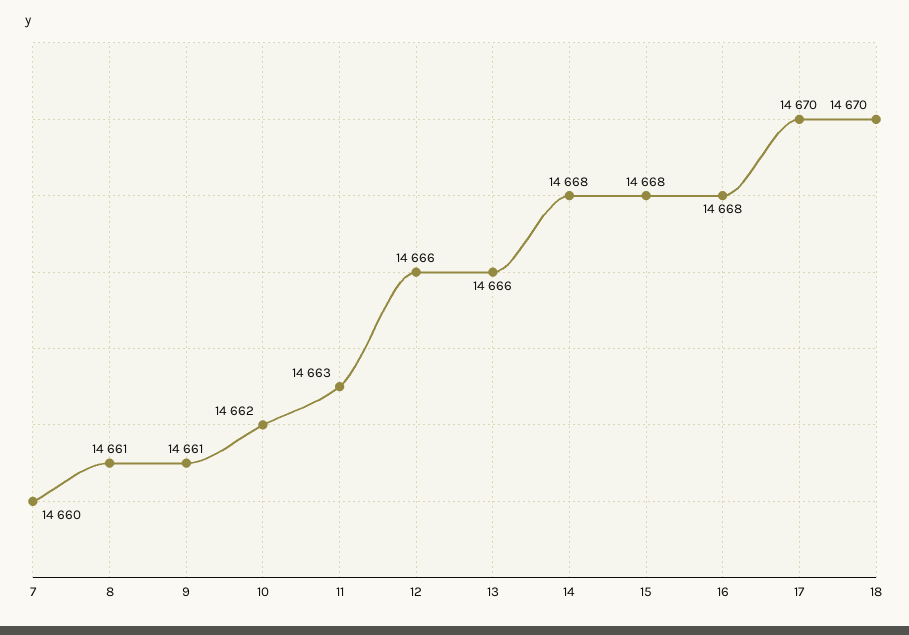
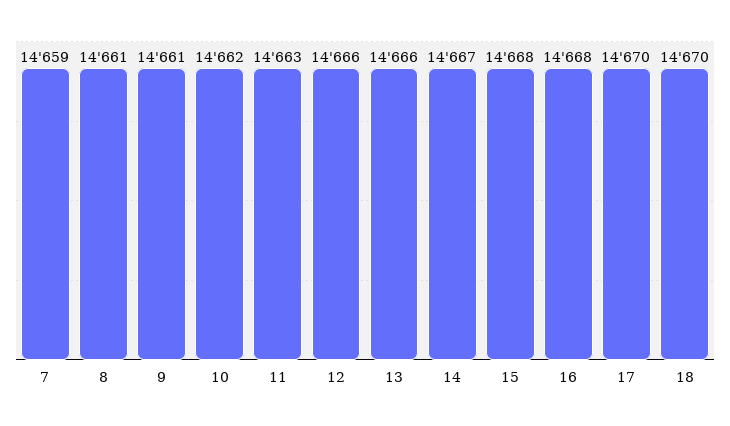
7: 14660 -> 14659
14: 14668 -> 14667

